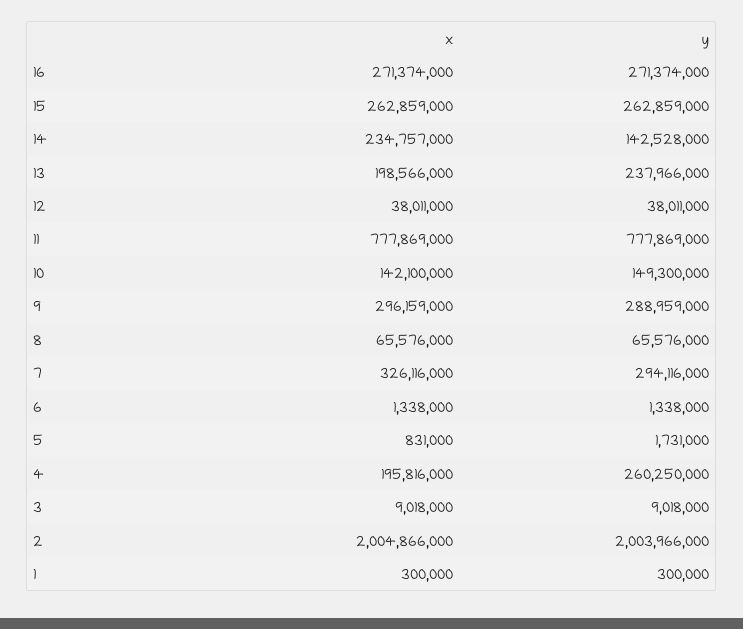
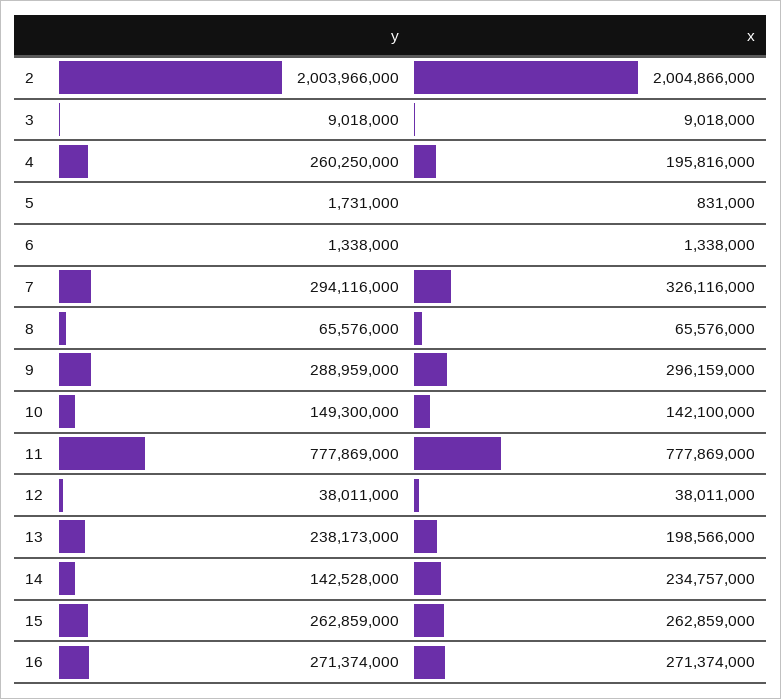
y, 13: 237966000 -> 238173000
x, 1: 300000 -> none
y, 1: 300000 -> none

